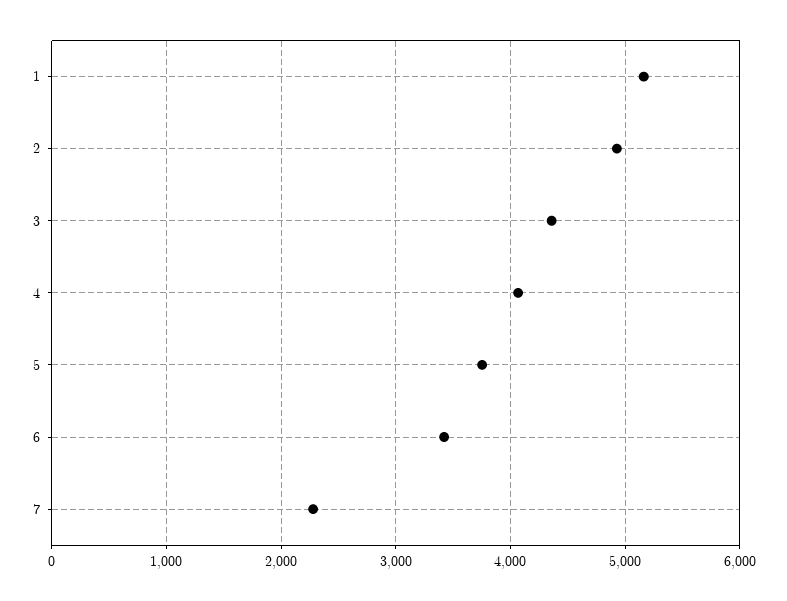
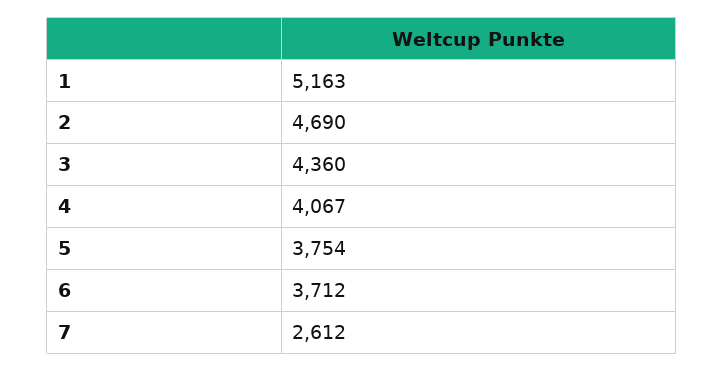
2: 4900 -> 4690
6: 3400 -> 3712
7: 2300 -> 2612

